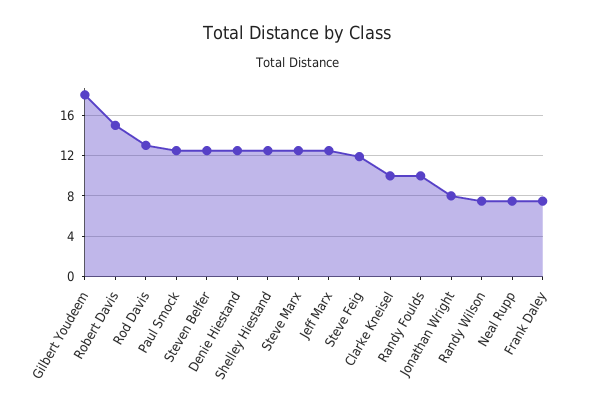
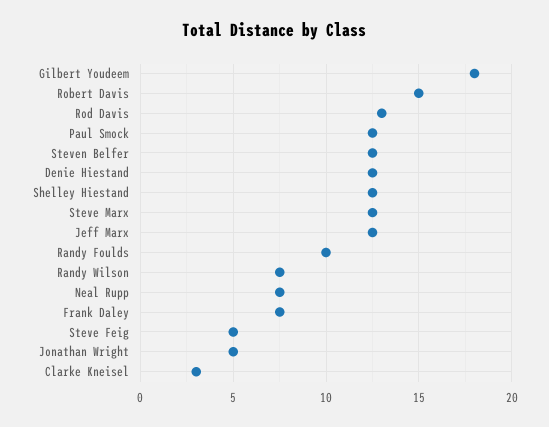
Steve Feig: 12 -> 5
Clarke Kneisel: 10 -> 3
Jonathan Wright: 8 -> 5

